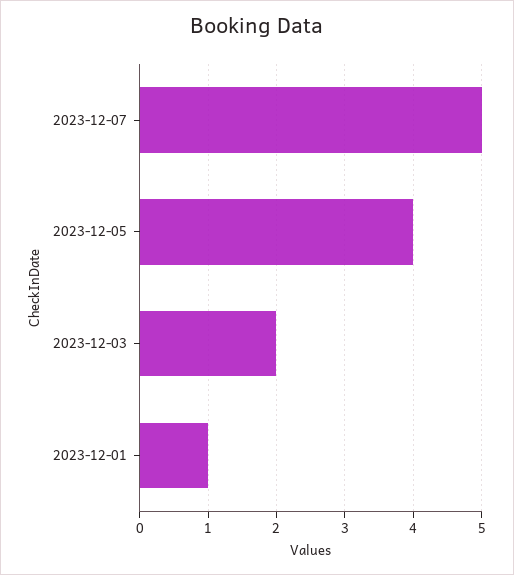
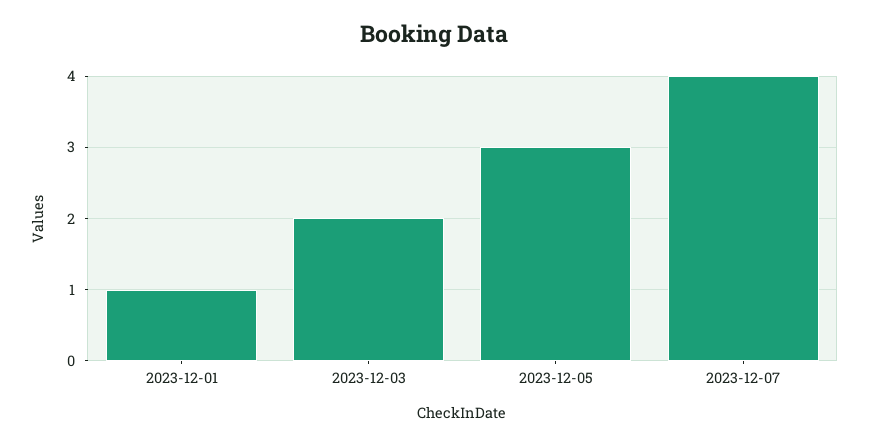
2023-12-07: 5 -> 4
2023-12-05: 4 -> 3

